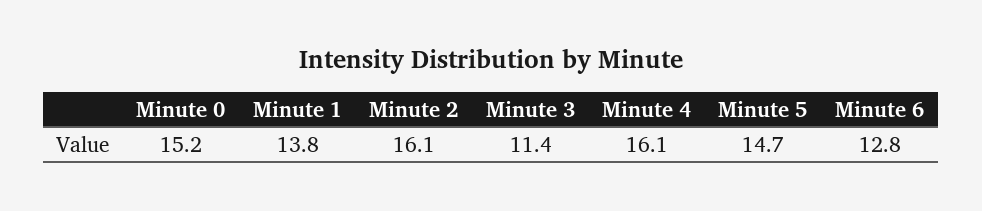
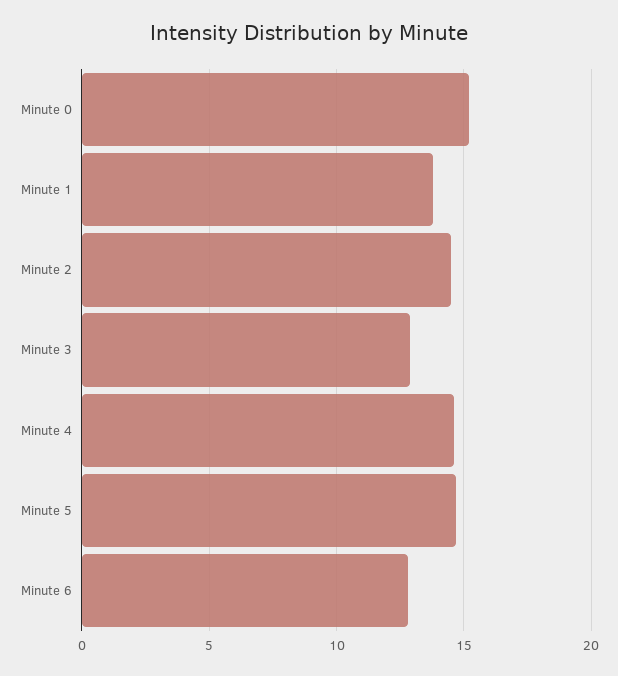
Minute 2: 16.1 -> 14.5
Minute 3: 11.4 -> 13
Minute 4: 16.1 -> 14.5

